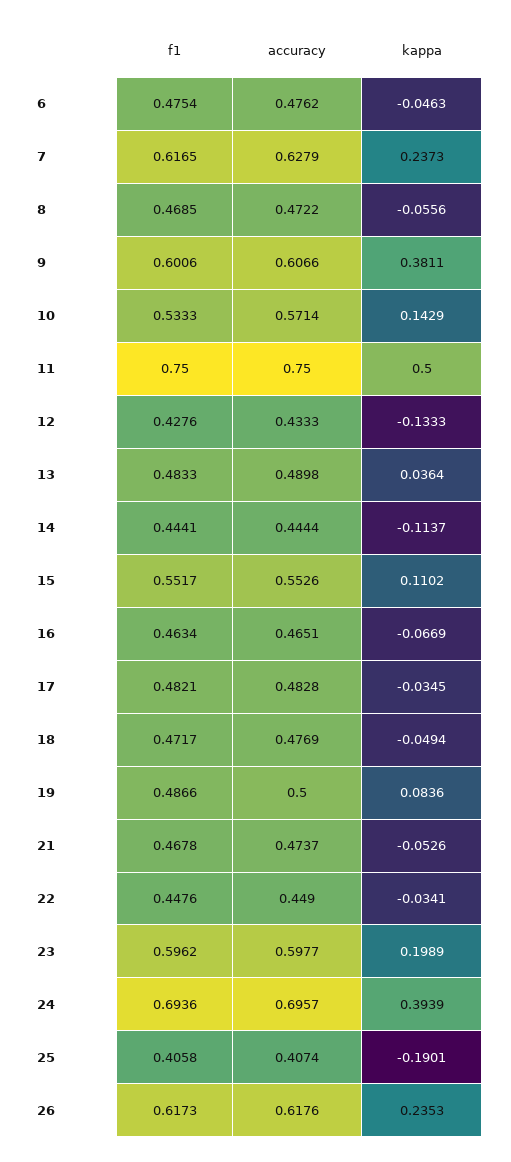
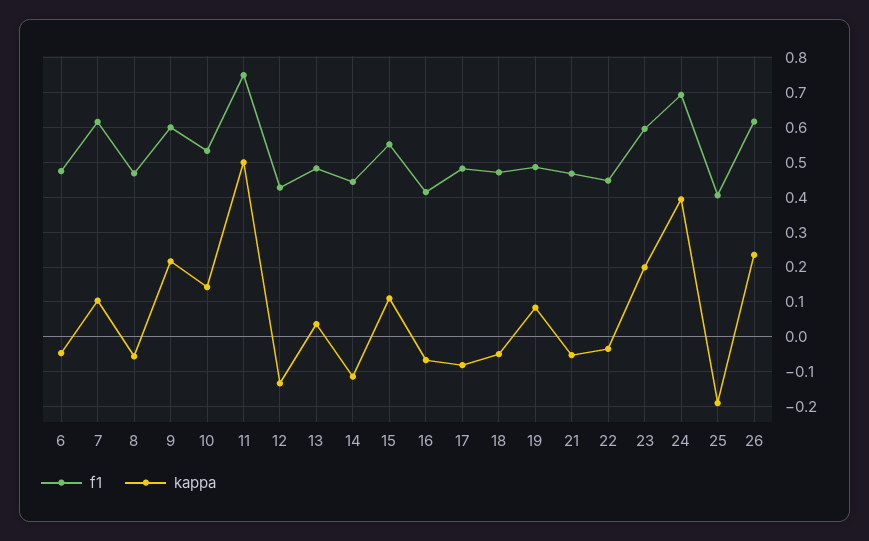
accuracy, 6: 0.4762 -> none
accuracy, 7: 0.6279 -> none
kappa, 7: 0.2373 -> 0.1
accuracy, 8: 0.4722 -> none
accuracy, 9: 0.6066 -> none
kappa, 9: 0.3811 -> 0.22
accuracy, 10: 0.5714 -> none
accuracy, 11: 0.75 -> none
accuracy, 12: 0.4333 -> none
accuracy, 13: 0.4898 -> none
accuracy, 14: 0.4444 -> none
accuracy, 15: 0.5526 -> none
f1, 16: 0.4634 -> 0.42
accuracy, 16: 0.4651 -> none
accuracy, 17: 0.4828 -> none
kappa, 17: -0.0345 -> -0.08
accuracy, 18: 0.4769 -> none
accuracy, 19: 0.5 -> none
accuracy, 21: 0.4737 -> none
accuracy, 22: 0.449 -> none
accuracy, 23: 0.5977 -> none
accuracy, 24: 0.6957 -> none
accuracy, 25: 0.4074 -> none
accuracy, 26: 0.6176 -> none

